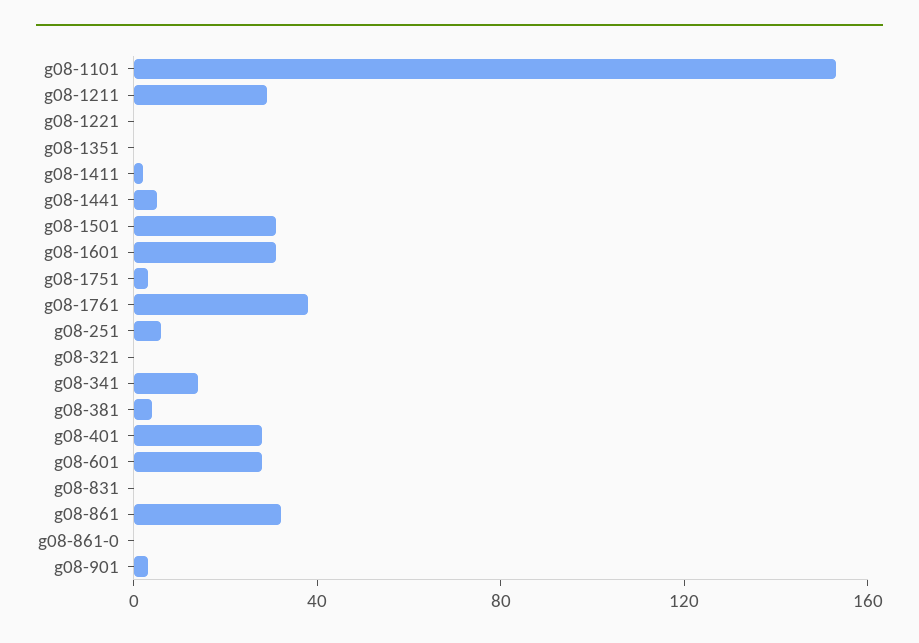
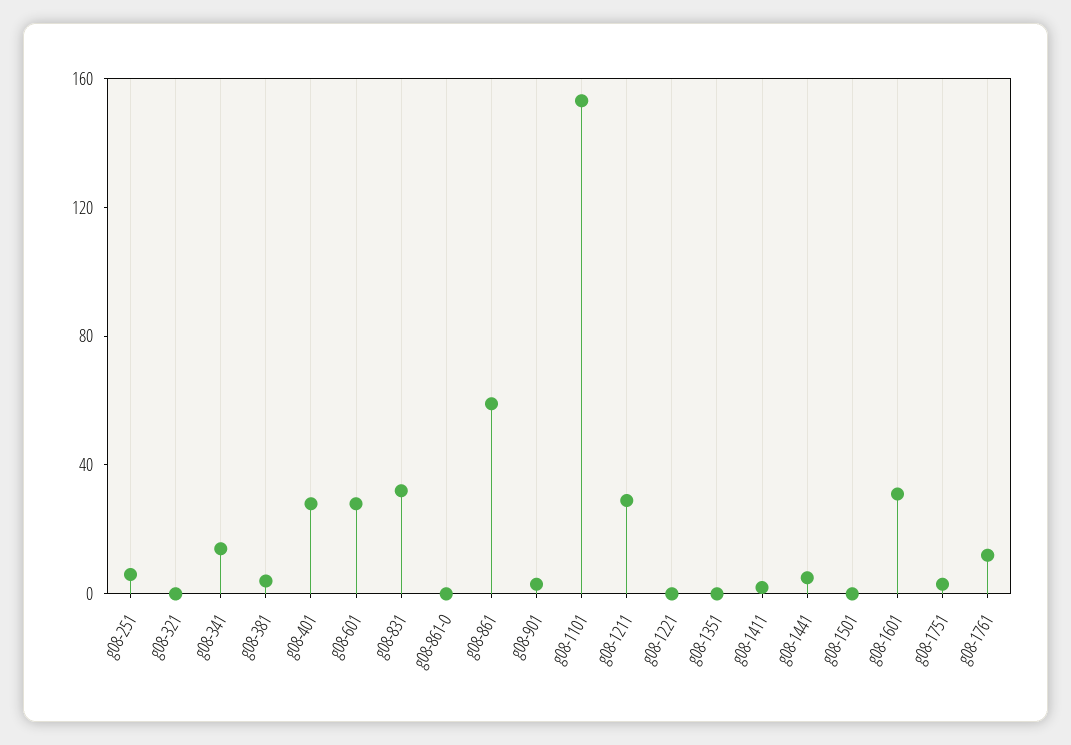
g08-1501: 30 -> 0
g08-1761: 40 -> 10
g08-831: 0 -> 30
g08-861: 30 -> 60

